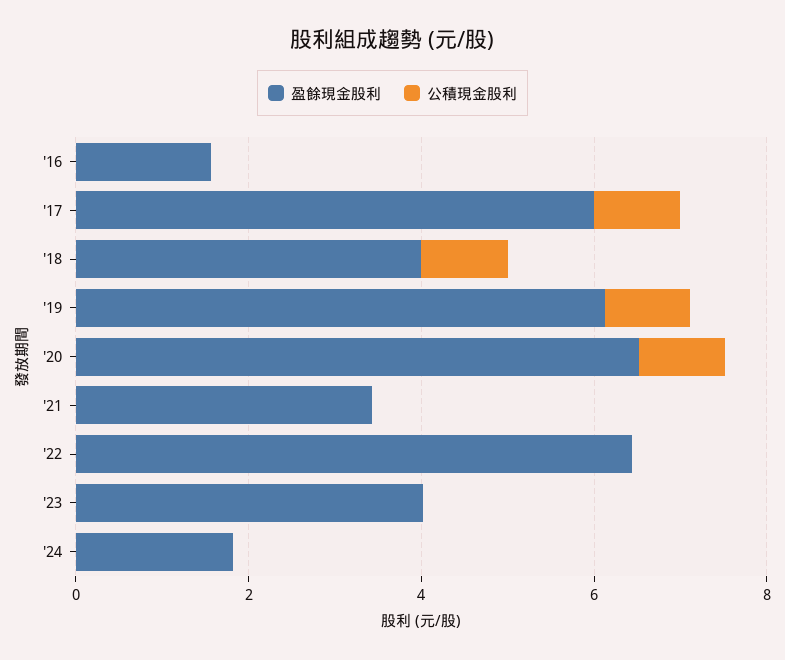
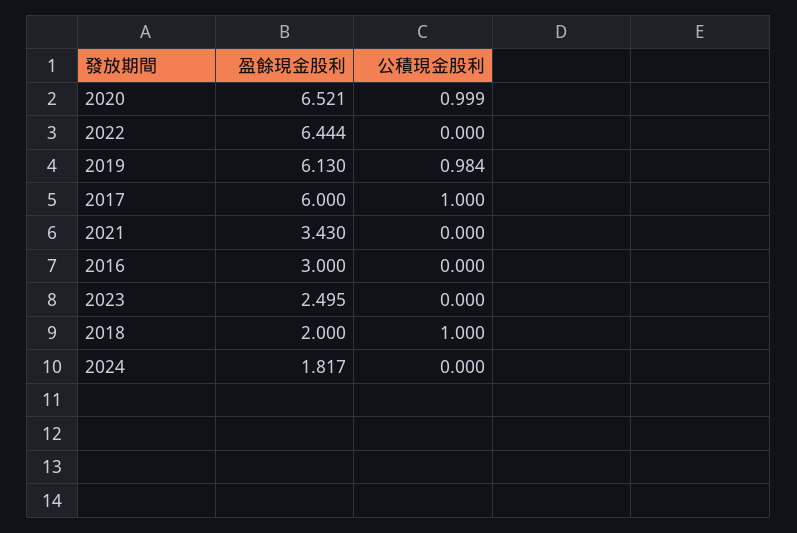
盈餘現金股利, '16: 1.5 -> 3
盈餘現金股利, '18: 4 -> 2
盈餘現金股利, '23: 4 -> 2.495

